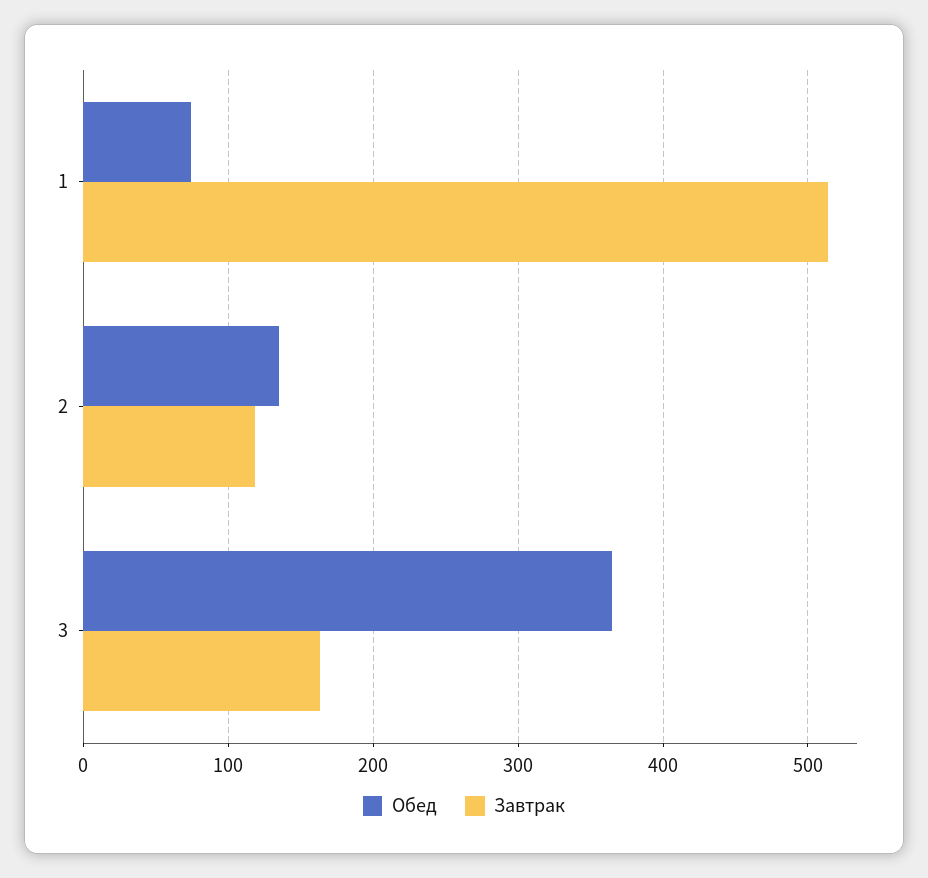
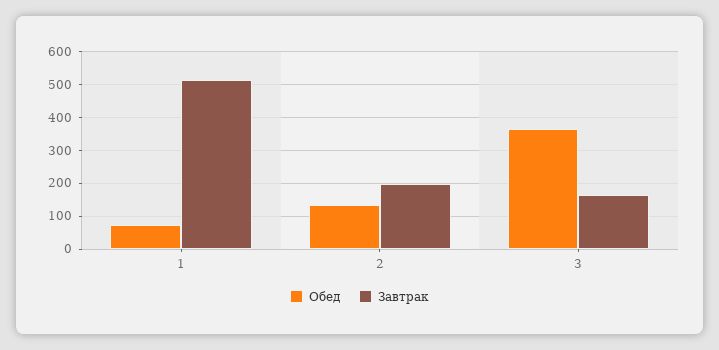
Завтрак, 2: 120 -> 200

